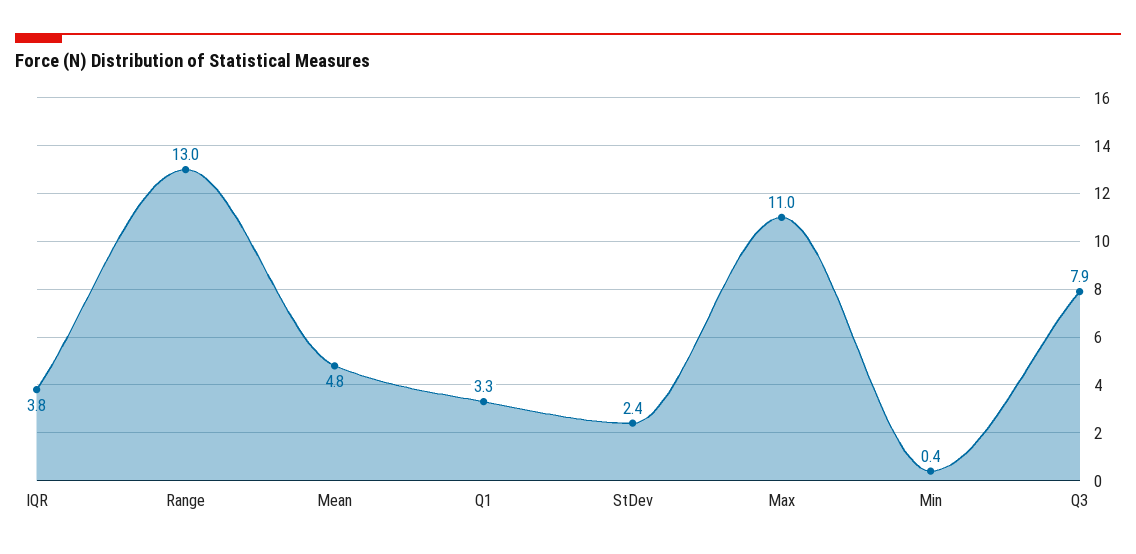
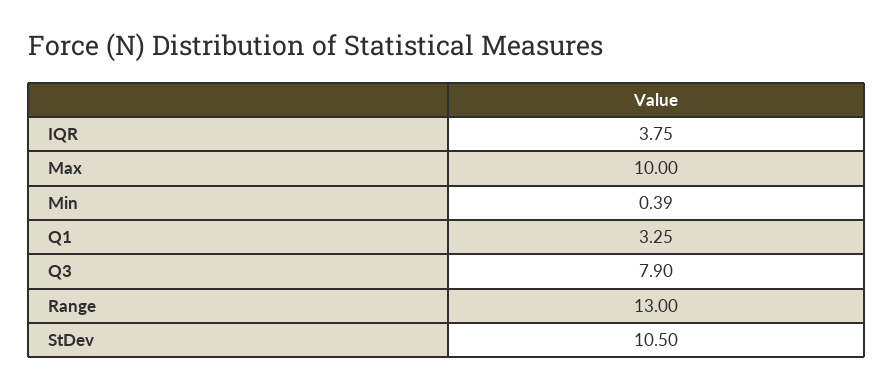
Mean: 4.8 -> none
StDev: 2.4 -> 10.5
Max: 11 -> 10

